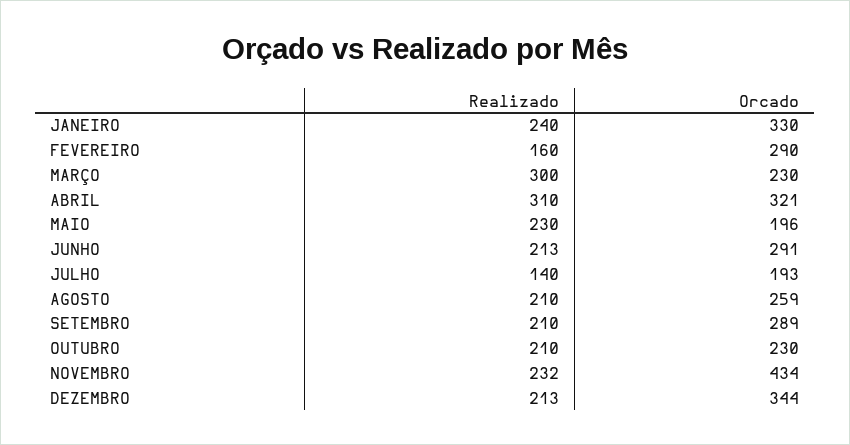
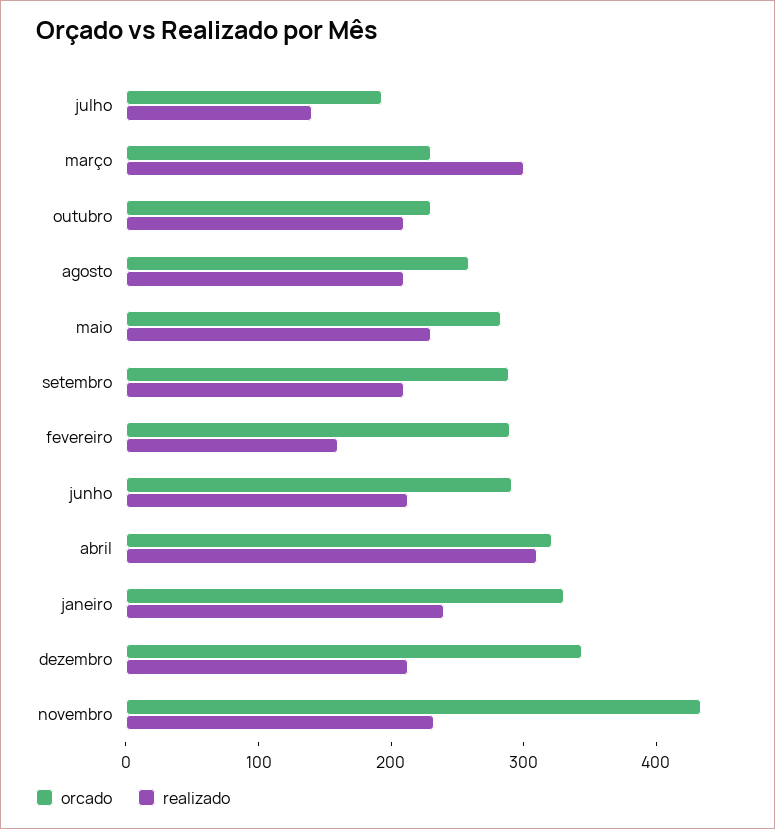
Orcado, MAIO: 196 -> 280

